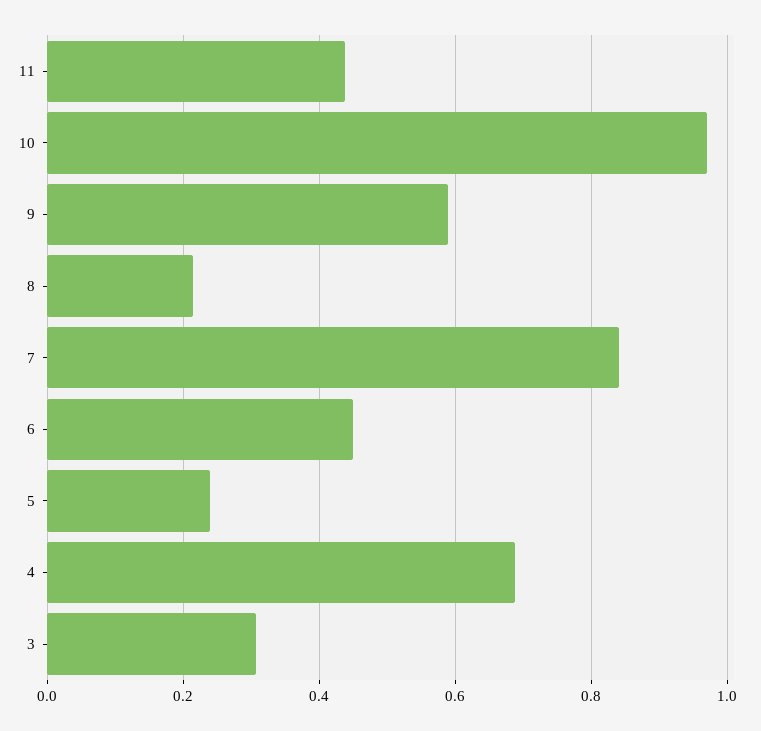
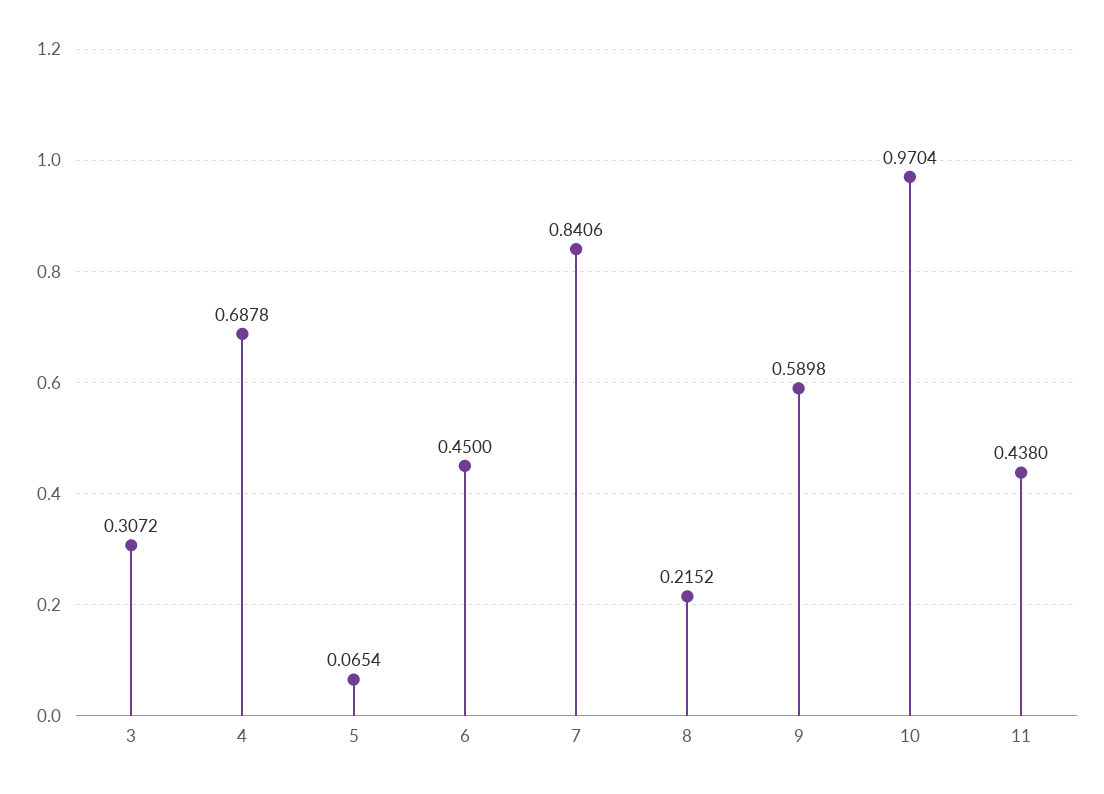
5: 0.24 -> 0.0654

